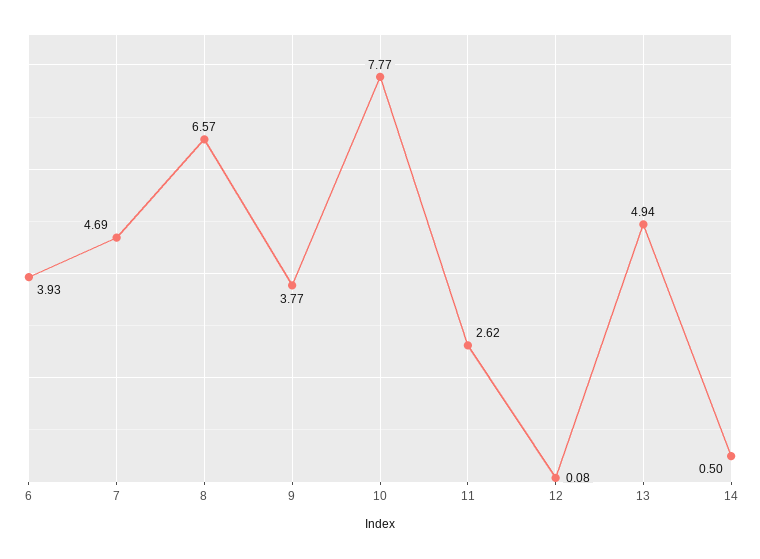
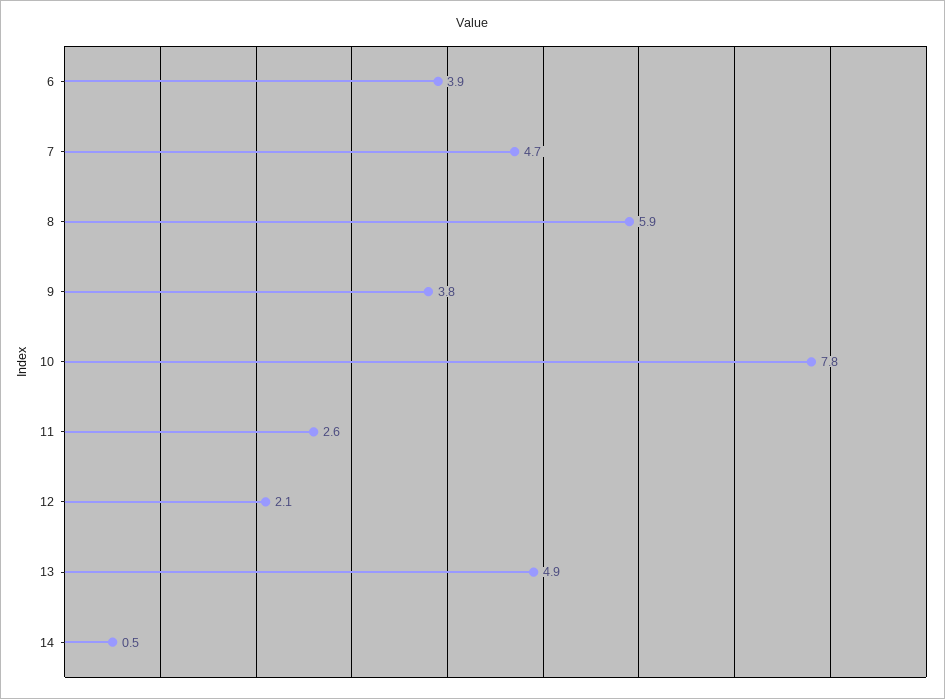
8: 6.57 -> 5.9
12: 0.08 -> 2.1

